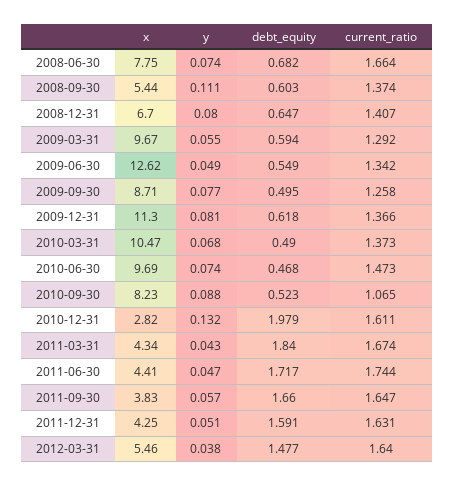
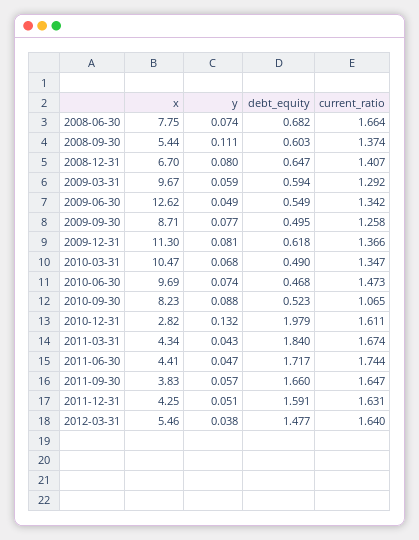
y, 2009-03-31: 0.055 -> 0.059
current_ratio, 2010-03-31: 1.373 -> 1.347

